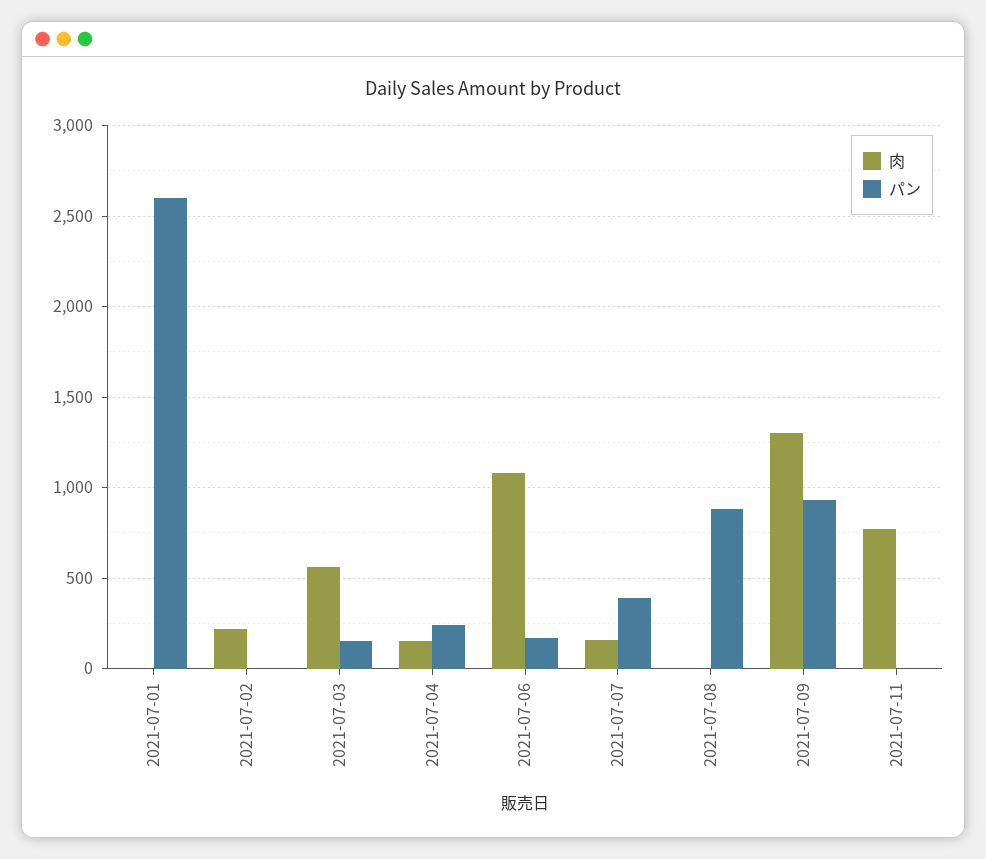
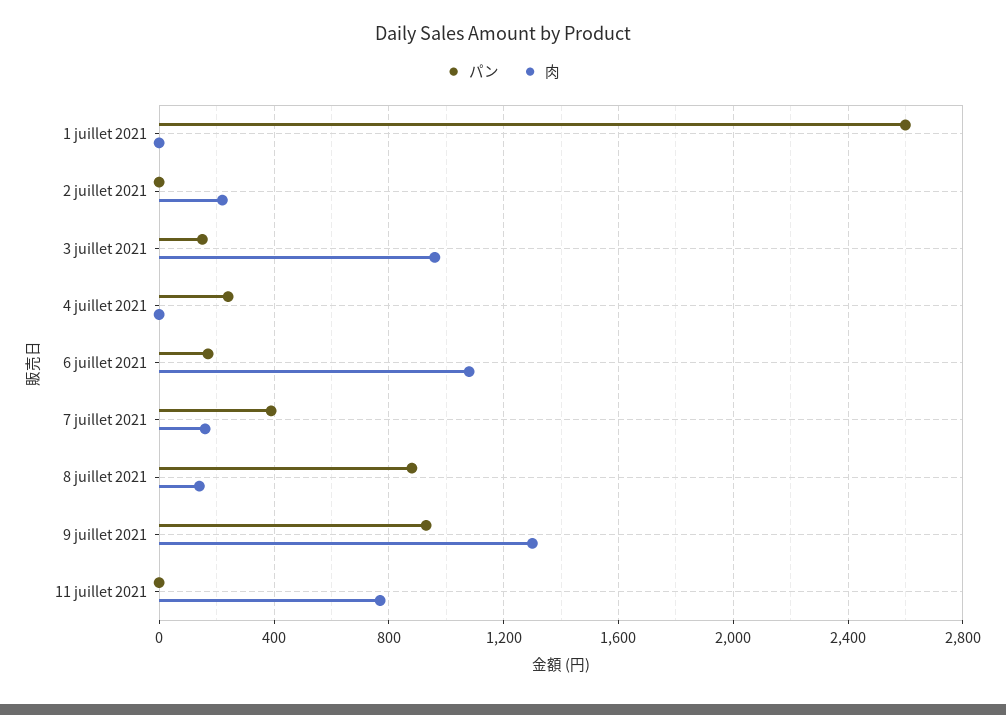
肉, 2021-07-03: 550 -> 950
肉, 2021-07-04: 150 -> 0
肉, 2021-07-08: 0 -> 150

